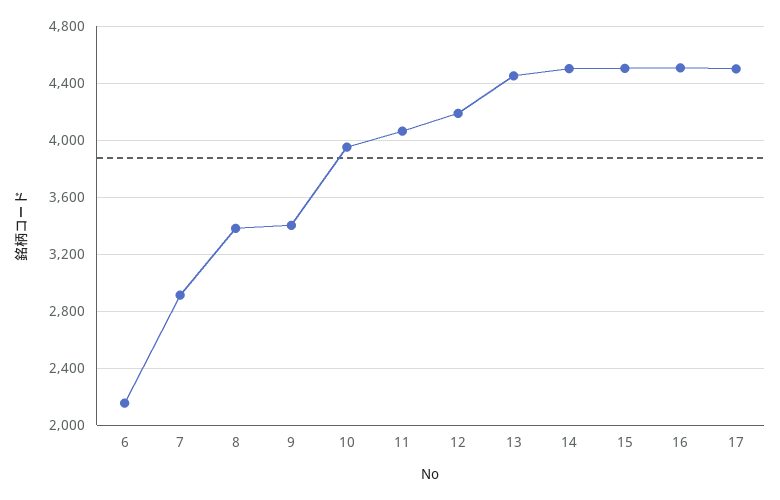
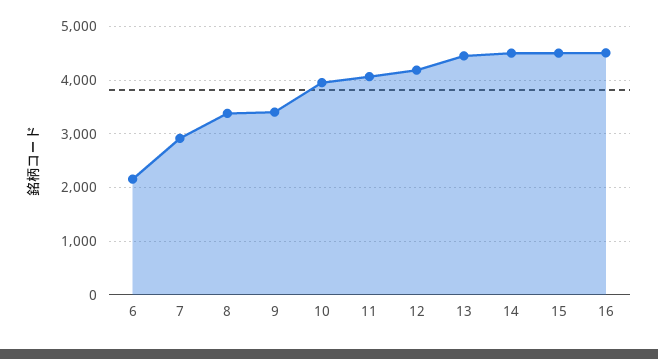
17: 4500 -> none

